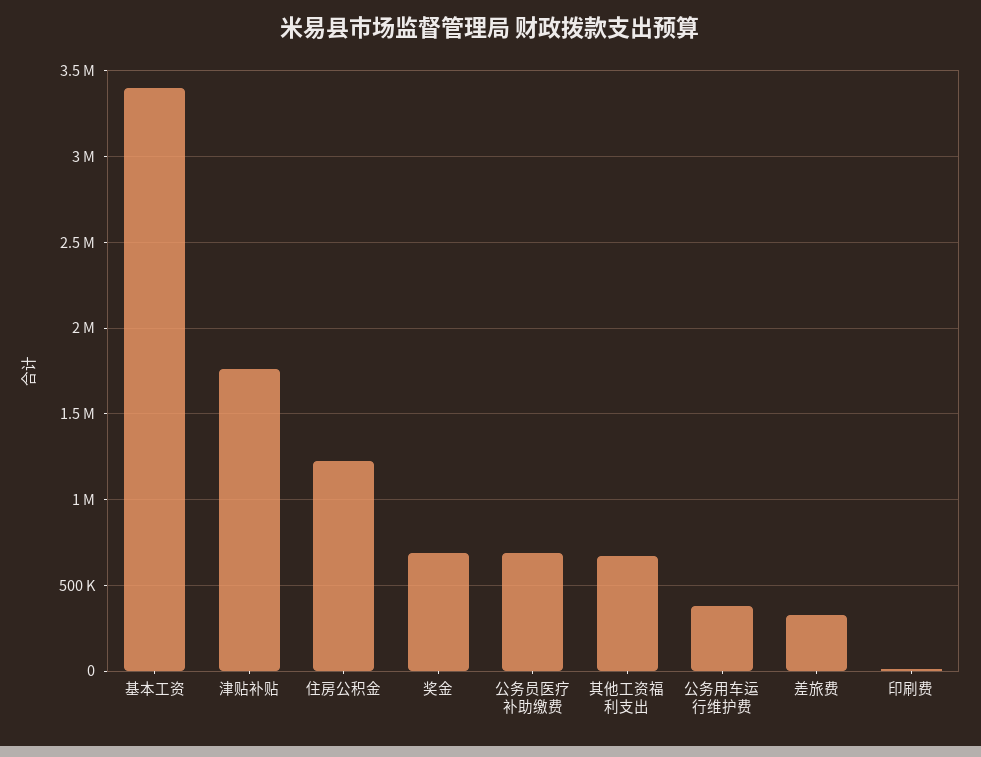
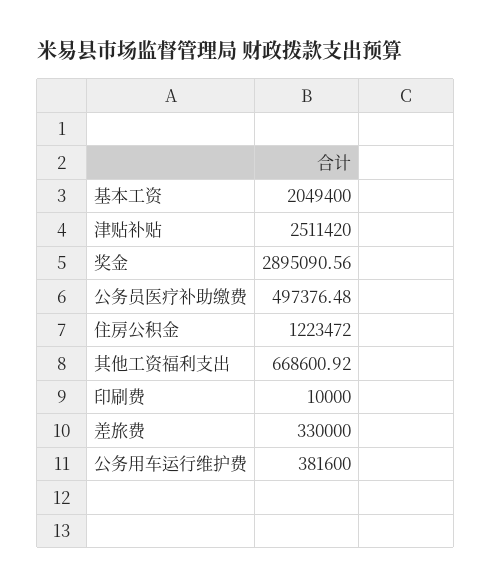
基本工资: 3400000 -> 2049400
津贴补贴: 1750000 -> 2511420
奖金: 700000 -> 2895090.56
公务员医疗补助缴费: 700000 -> 497376.48

